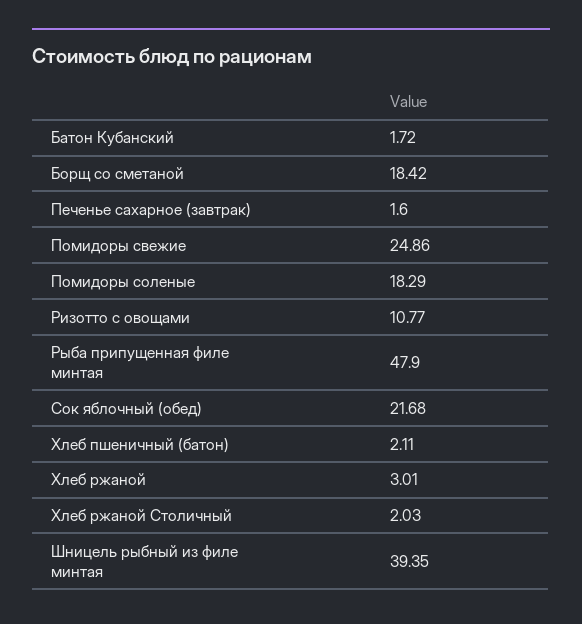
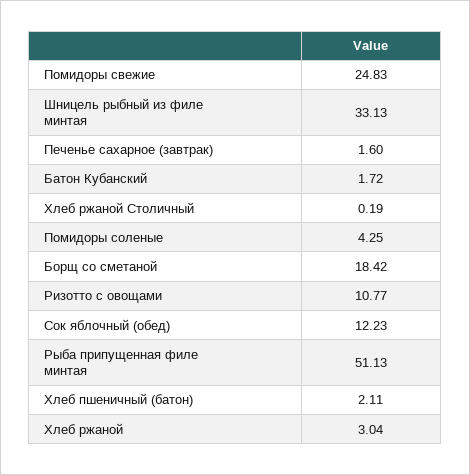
Помидоры свежие: 24.86 -> 24.83
Помидоры соленые: 18.29 -> 4.25
Рыба припущенная филе минтая: 47.9 -> 51.13
Сок яблочный (обед): 21.68 -> 12.23
Хлеб ржаной: 3.01 -> 3.04
Хлеб ржаной Столичный: 2.03 -> 0.19
Шницель рыбный из филе минтая: 39.35 -> 33.13

